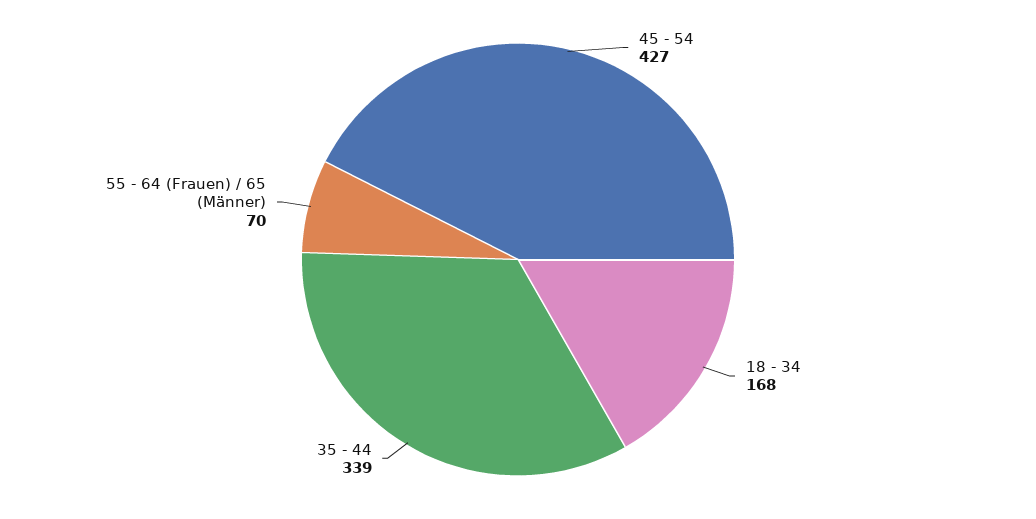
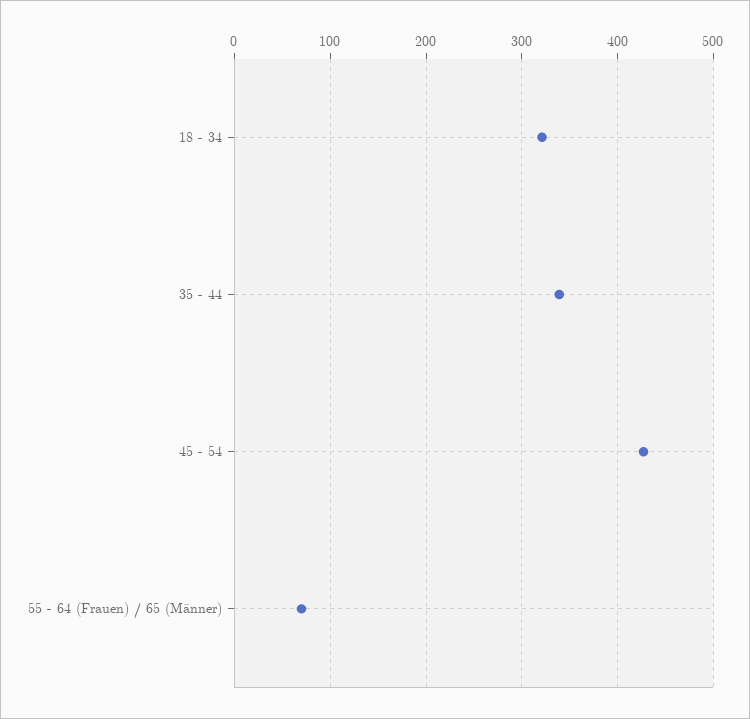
18 - 34: 168 -> 320

